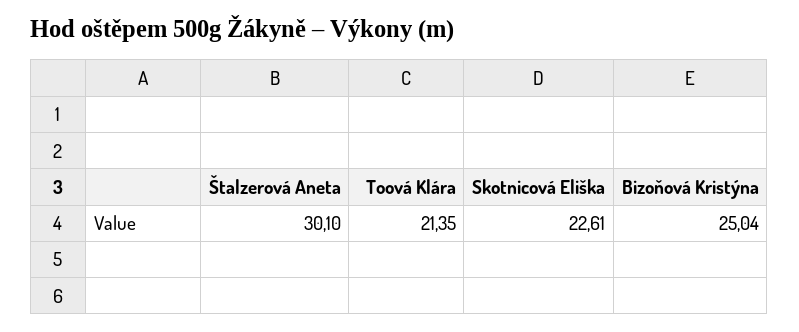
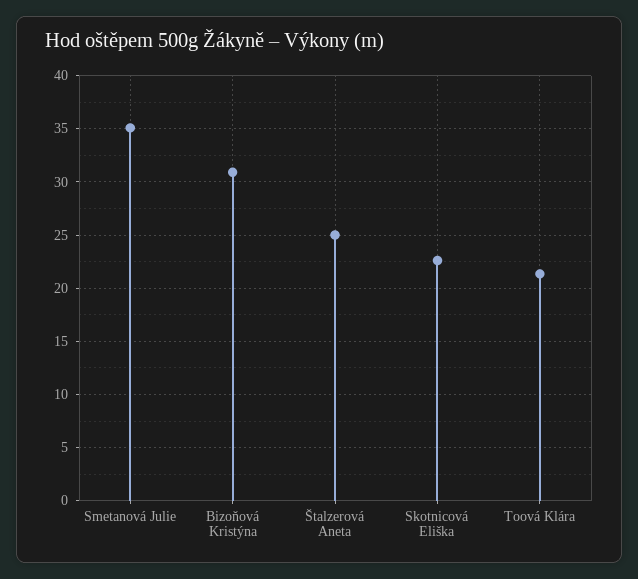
Štalzerová Aneta: 30.1 -> 25
Bizoňová Kristýna: 25.04 -> 31
Smetanová Julie: none -> 35

